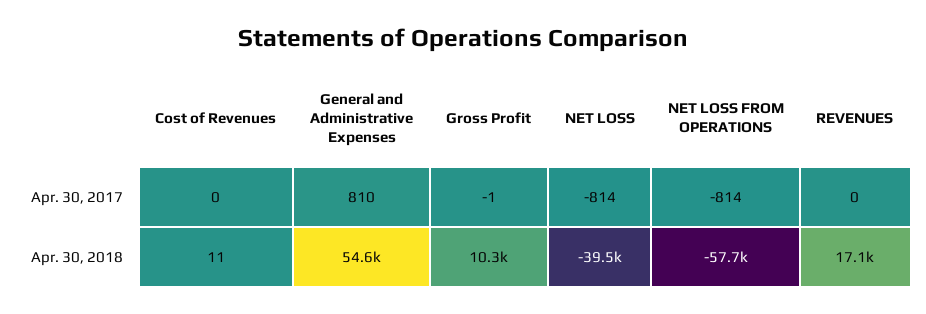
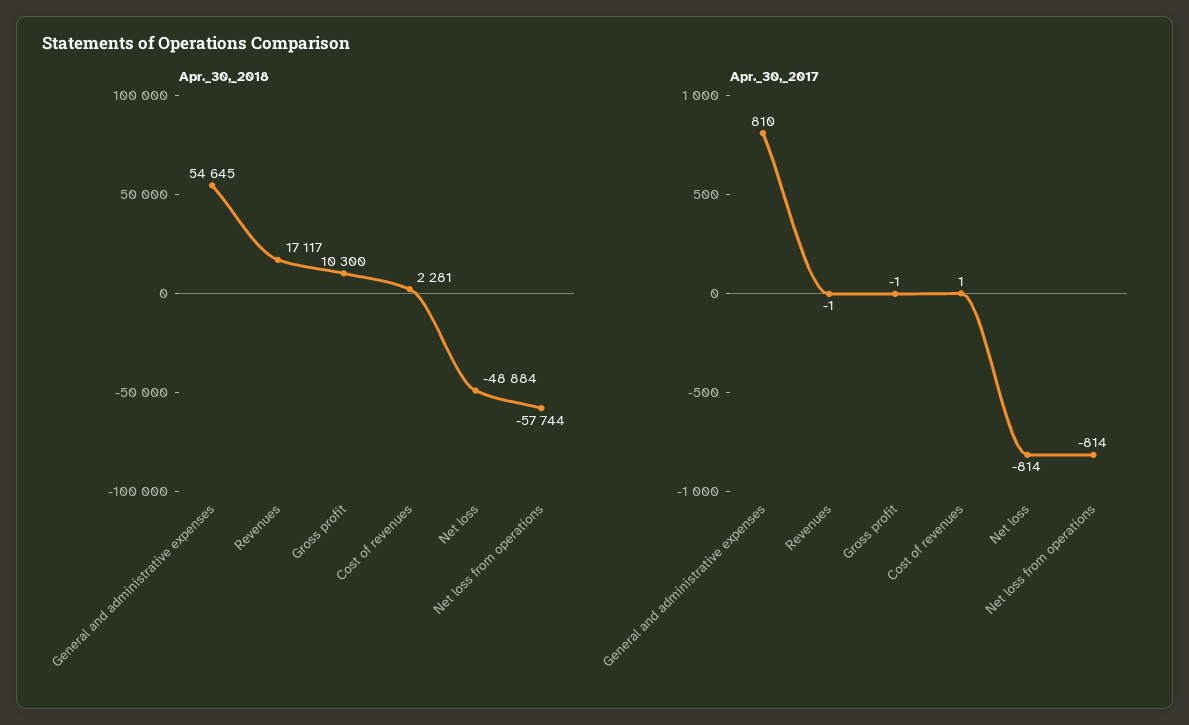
Apr. 30, 2017, Cost of Revenues: 0 -> 1
Apr. 30, 2017, REVENUES: 0 -> -1
Apr. 30, 2018, Cost of Revenues: 11 -> 2281
Apr. 30, 2018, NET LOSS: -39500 -> -48884

